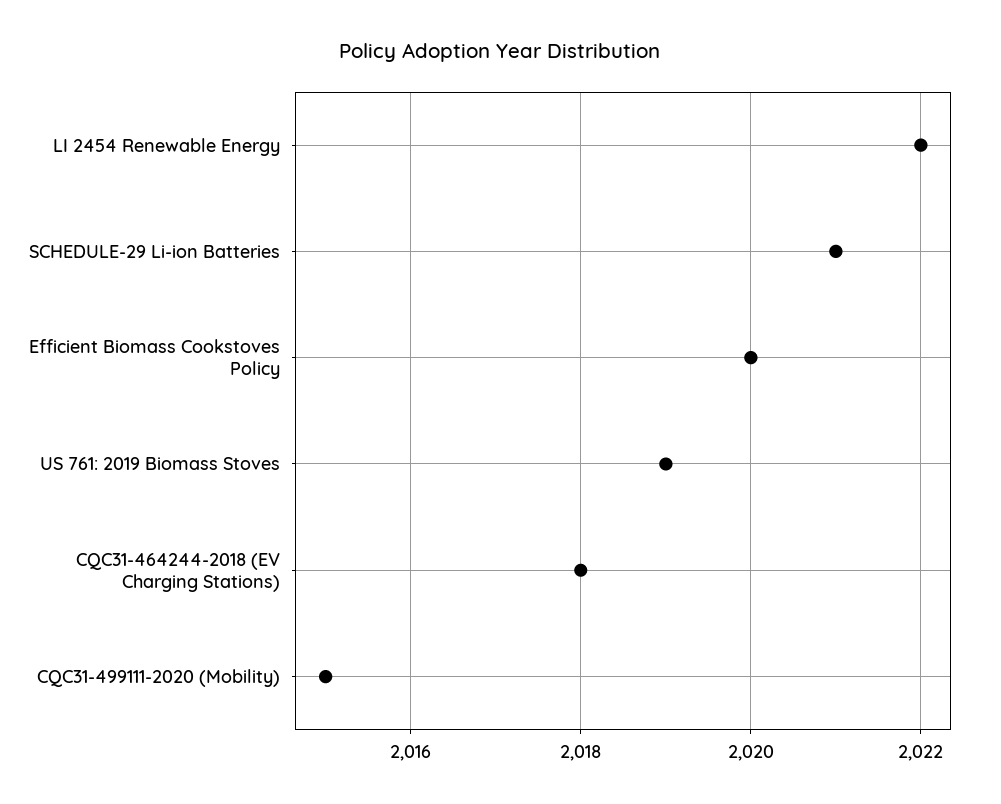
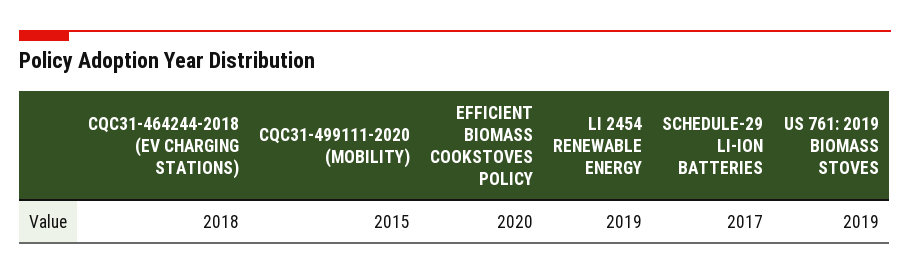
LI 2454 Renewable Energy: 2022 -> 2019
SCHEDULE-29 Li-ion Batteries: 2021 -> 2017

